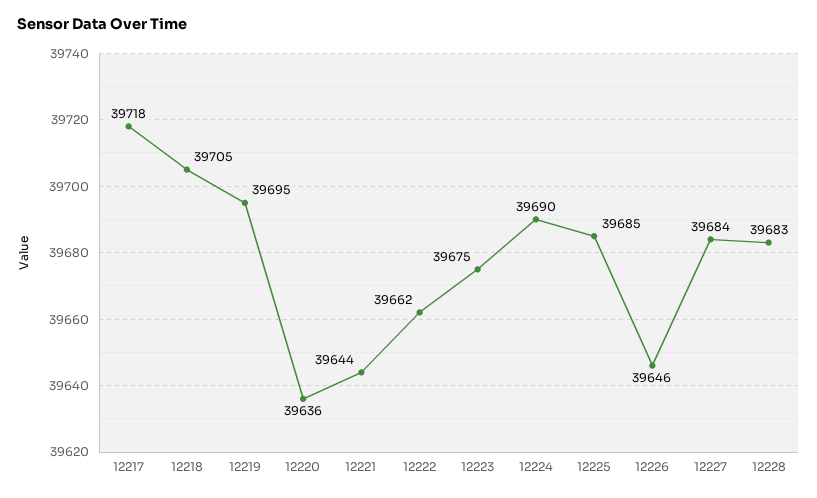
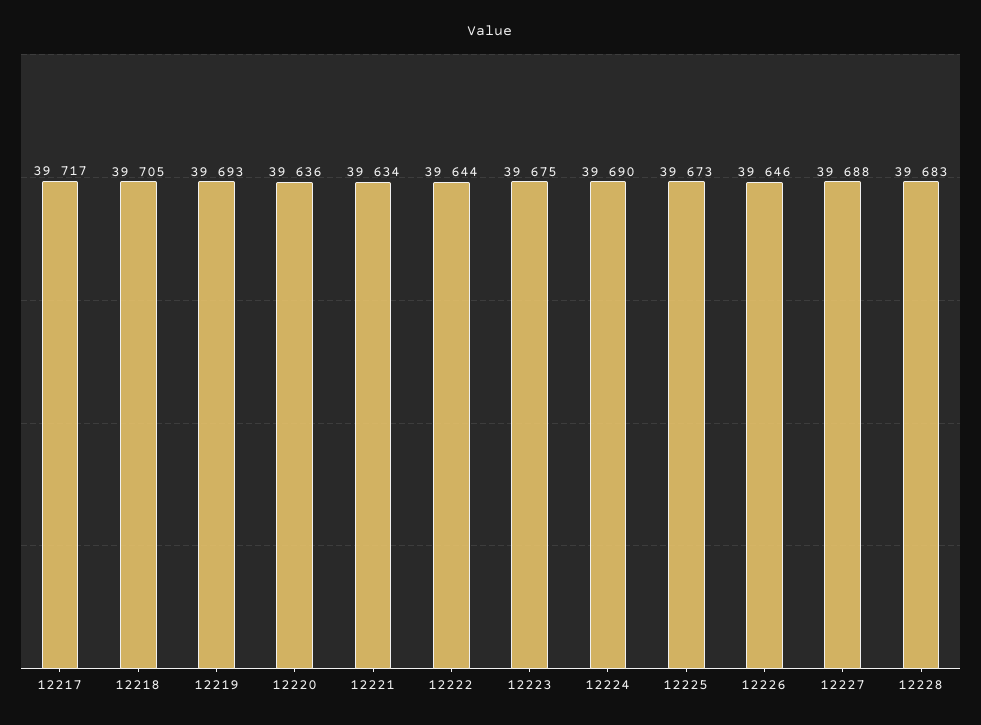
12217: 39718 -> 39717
12219: 39695 -> 39693
12221: 39644 -> 39634
12222: 39662 -> 39644
12225: 39685 -> 39673
12227: 39684 -> 39688

